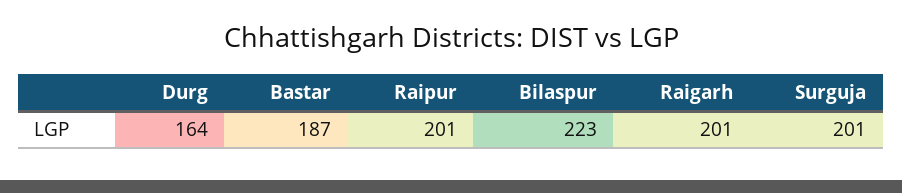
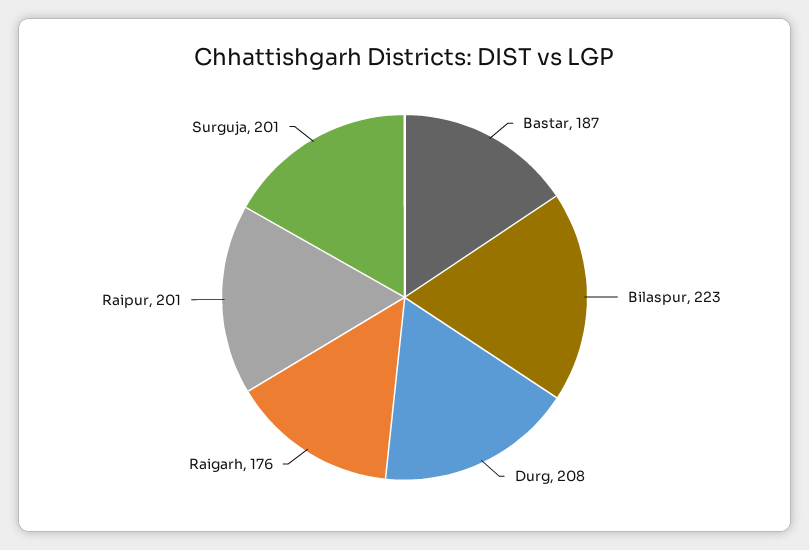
Durg: 164 -> 208
Raigarh: 201 -> 176

